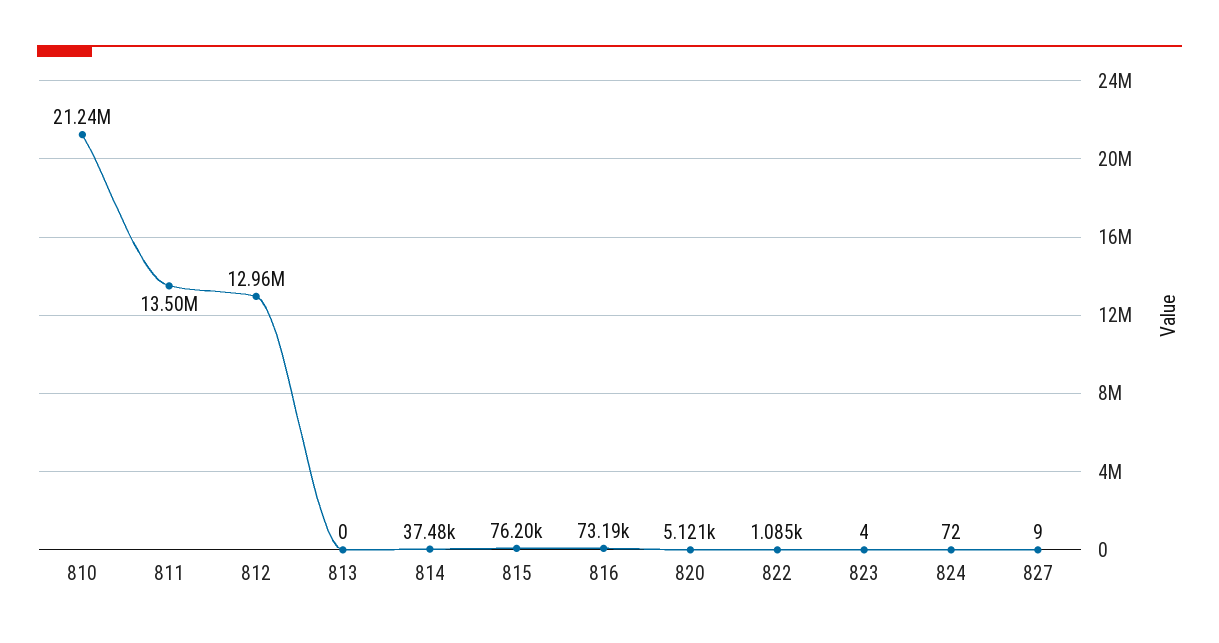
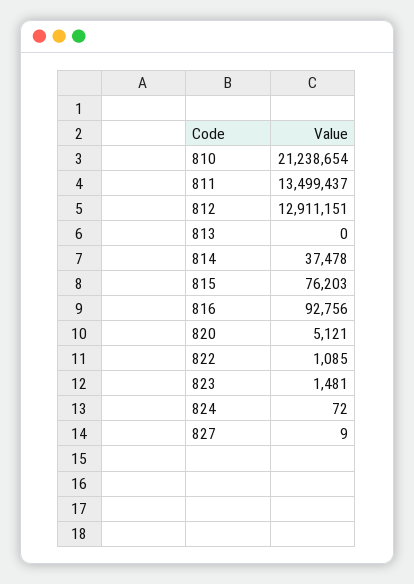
812: 12960000 -> 12911151
816: 73190 -> 92756
823: 4 -> 1481

